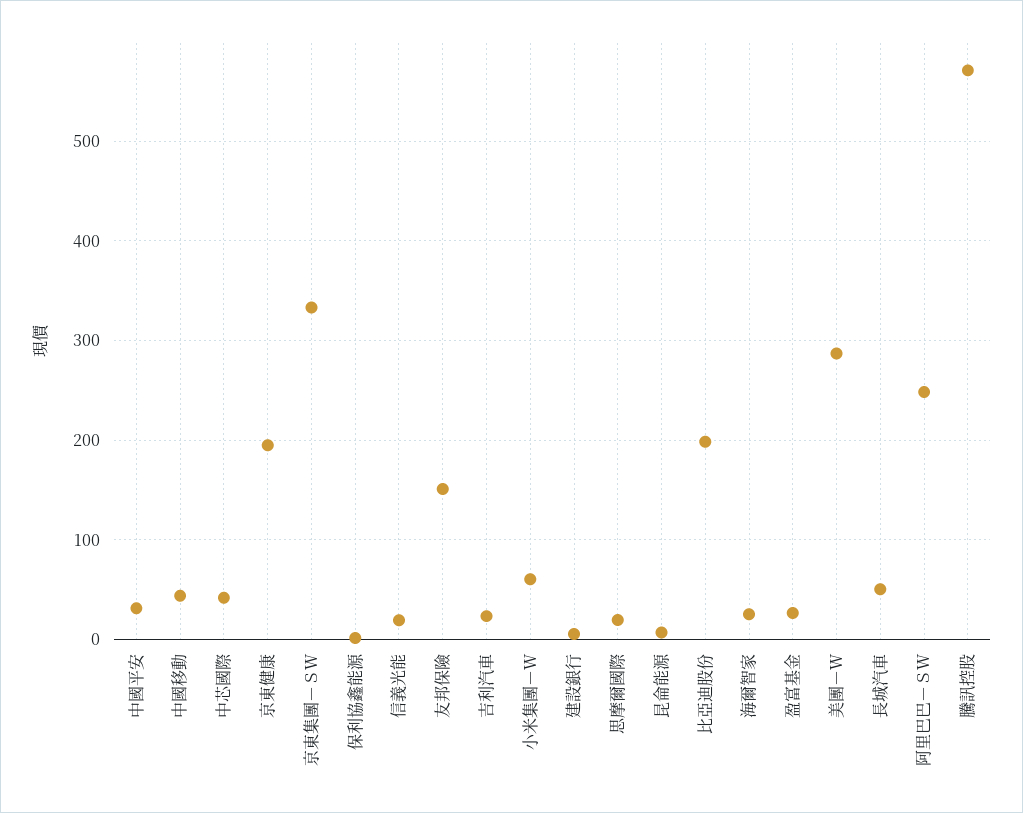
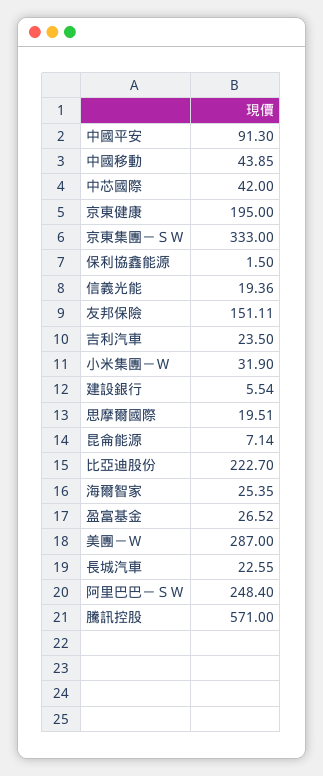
中國平安: 30 -> 91.3
小米集團－Ｗ: 60 -> 31.9
比亞迪股份: 200 -> 222.7
長城汽車: 50 -> 22.55

